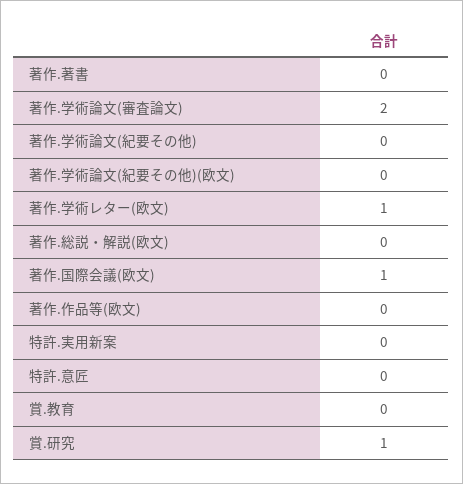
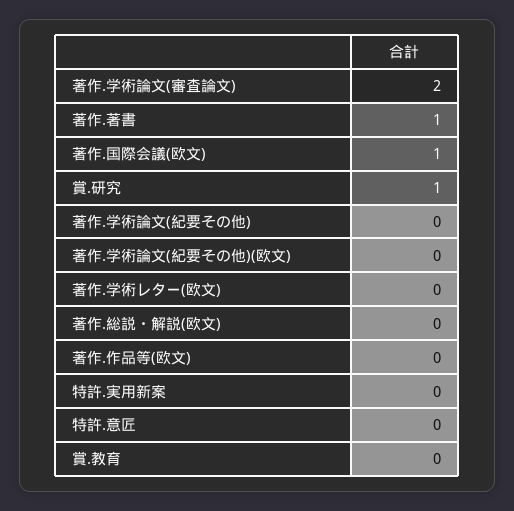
著作.著書: 0 -> 1
著作.学術レター(欧文): 1 -> 0

